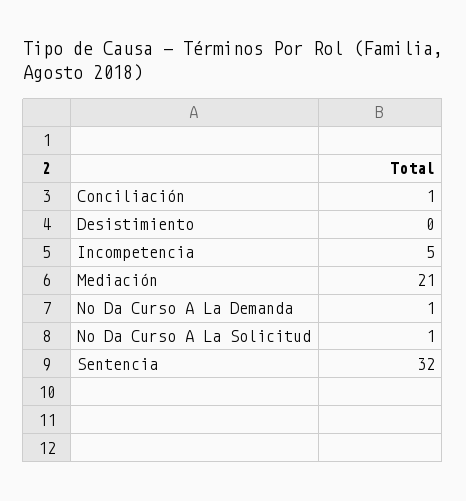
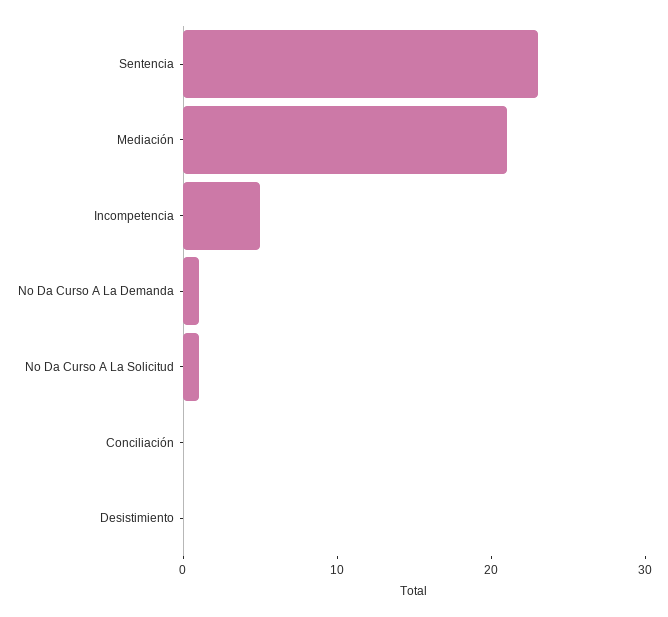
Conciliación: 1 -> 0
Sentencia: 32 -> 23

